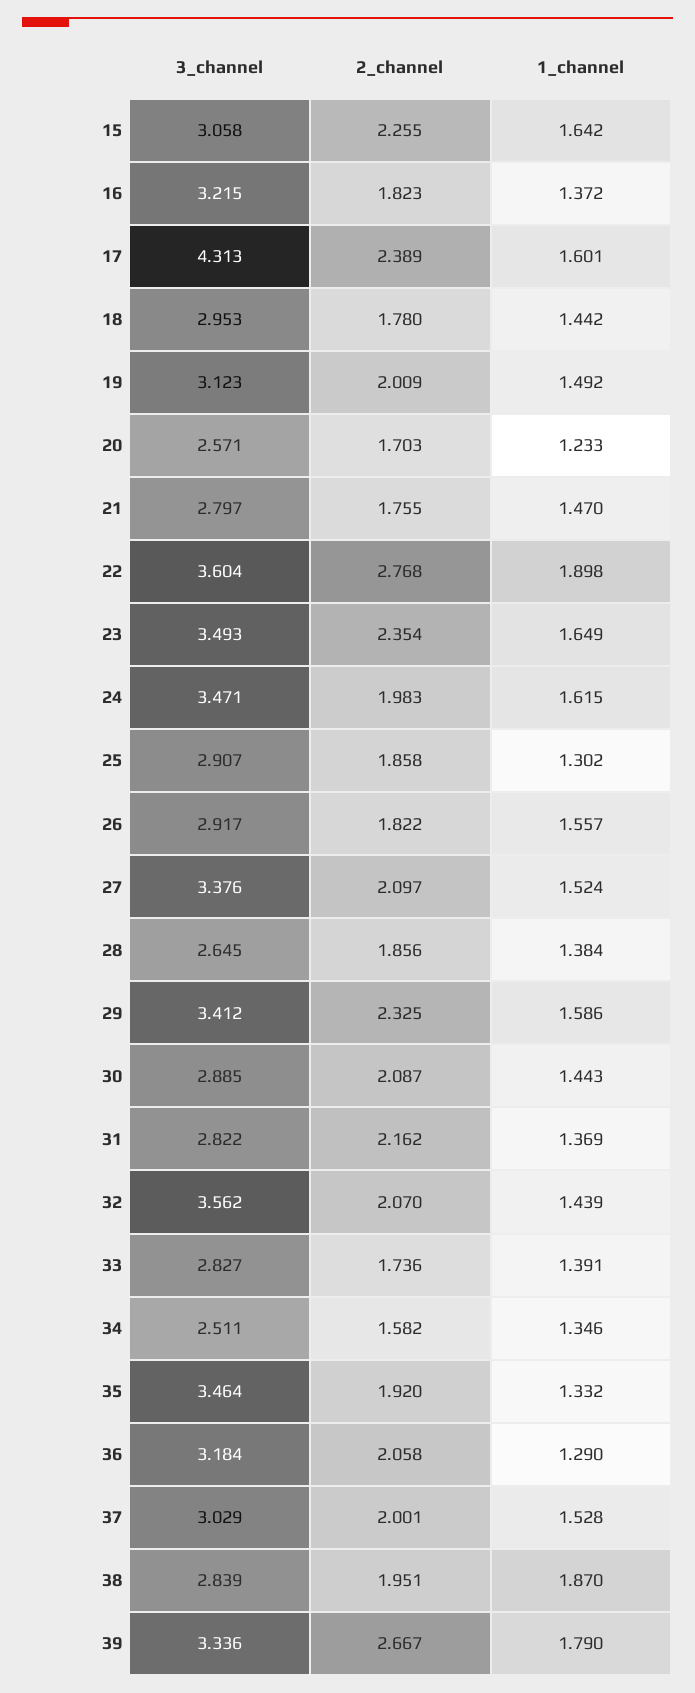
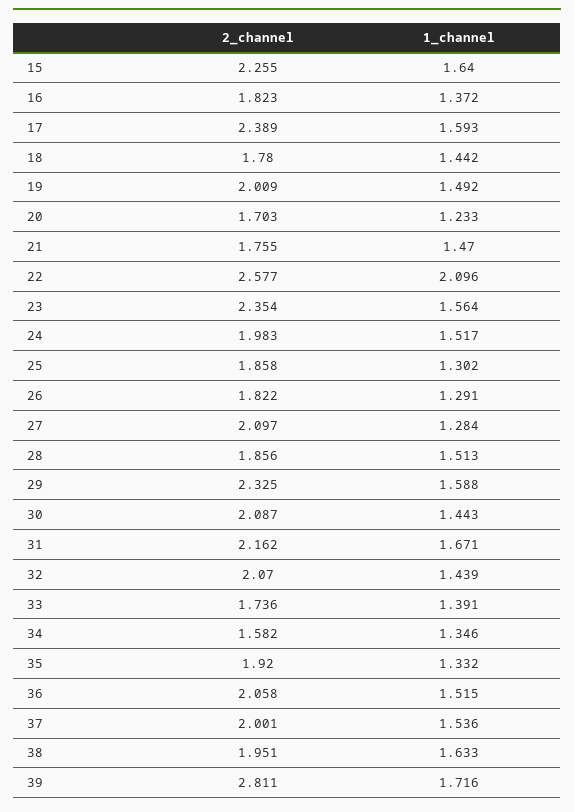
3_channel, 15: 3.058 -> none
1_channel, 15: 1.642 -> 1.64
3_channel, 16: 3.215 -> none
3_channel, 17: 4.313 -> none
1_channel, 17: 1.601 -> 1.593
3_channel, 18: 2.953 -> none
3_channel, 19: 3.123 -> none
3_channel, 20: 2.571 -> none
3_channel, 21: 2.797 -> none
3_channel, 22: 3.604 -> none
2_channel, 22: 2.768 -> 2.577
1_channel, 22: 1.898 -> 2.096
3_channel, 23: 3.493 -> none
1_channel, 23: 1.649 -> 1.564
3_channel, 24: 3.471 -> none
1_channel, 24: 1.615 -> 1.517
3_channel, 25: 2.907 -> none
3_channel, 26: 2.917 -> none
1_channel, 26: 1.557 -> 1.291
3_channel, 27: 3.376 -> none
1_channel, 27: 1.524 -> 1.284
3_channel, 28: 2.645 -> none
1_channel, 28: 1.384 -> 1.513
3_channel, 29: 3.412 -> none
1_channel, 29: 1.586 -> 1.588
3_channel, 30: 2.885 -> none
3_channel, 31: 2.822 -> none
1_channel, 31: 1.369 -> 1.671
3_channel, 32: 3.562 -> none
3_channel, 33: 2.827 -> none
3_channel, 34: 2.511 -> none
3_channel, 35: 3.464 -> none
3_channel, 36: 3.184 -> none
1_channel, 36: 1.29 -> 1.515
3_channel, 37: 3.029 -> none
1_channel, 37: 1.528 -> 1.536
3_channel, 38: 2.839 -> none
1_channel, 38: 1.87 -> 1.633
3_channel, 39: 3.336 -> none
2_channel, 39: 2.667 -> 2.811
1_channel, 39: 1.79 -> 1.716

